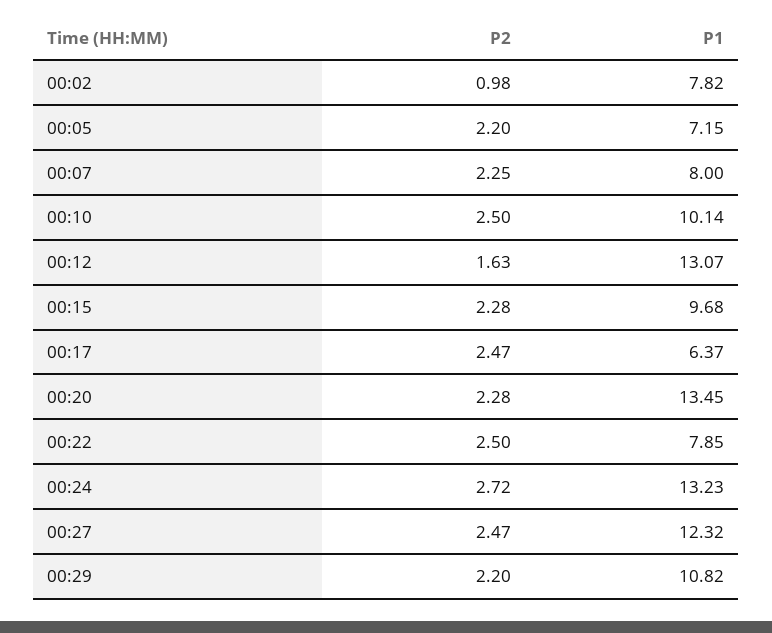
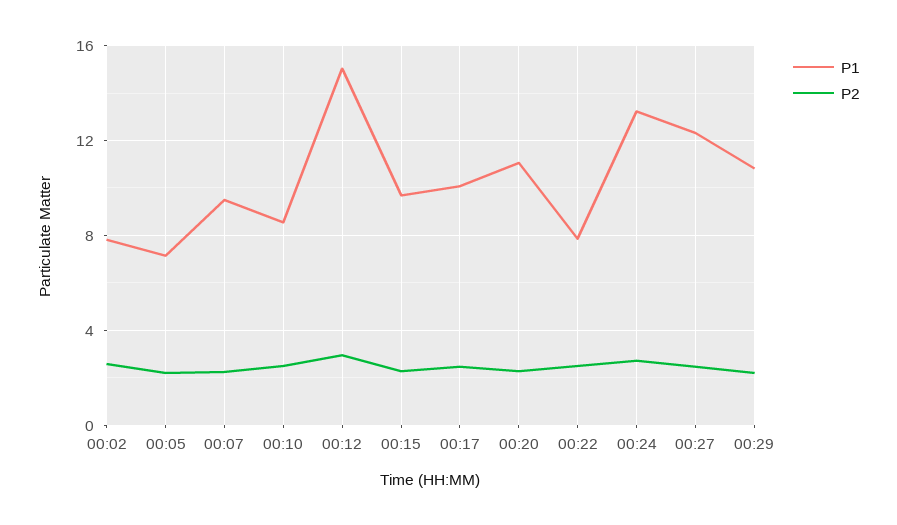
P2, 00:02: 0.98 -> 2.5
P1, 00:07: 8 -> 9.5
P1, 00:10: 10.14 -> 8.5
P2, 00:12: 1.63 -> 3
P1, 00:12: 13.07 -> 15
P1, 00:17: 6.37 -> 10
P1, 00:20: 13.45 -> 11

